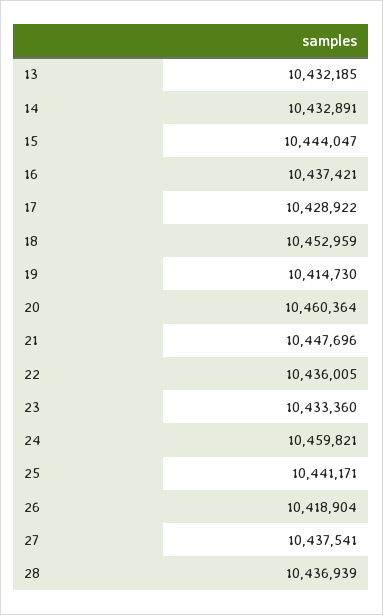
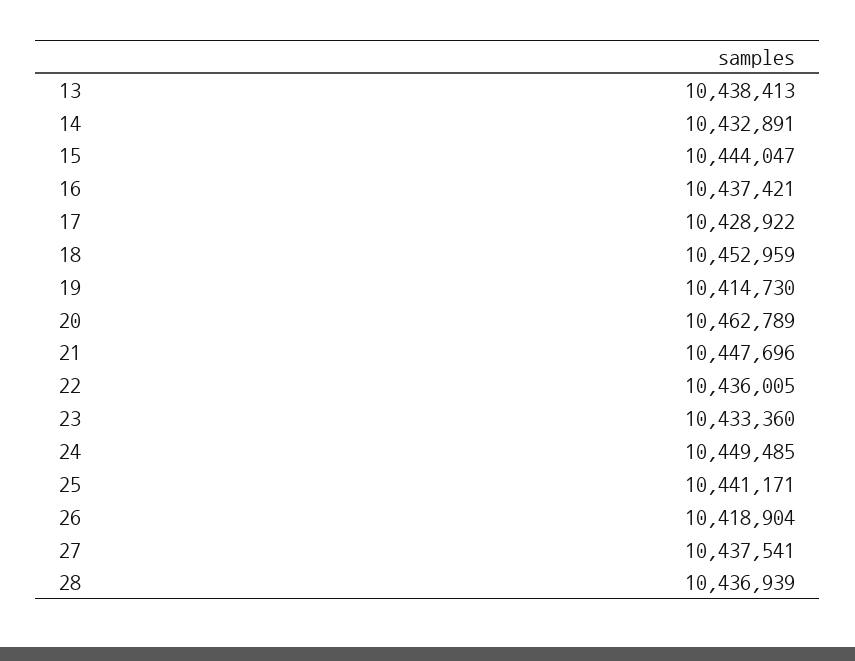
13: 10432185 -> 10438413
20: 10460364 -> 10462789
24: 10459821 -> 10449485

